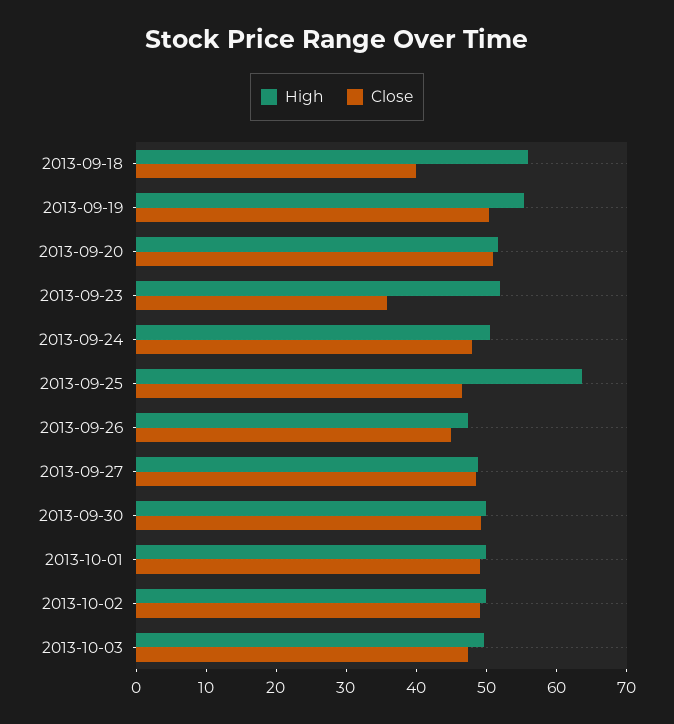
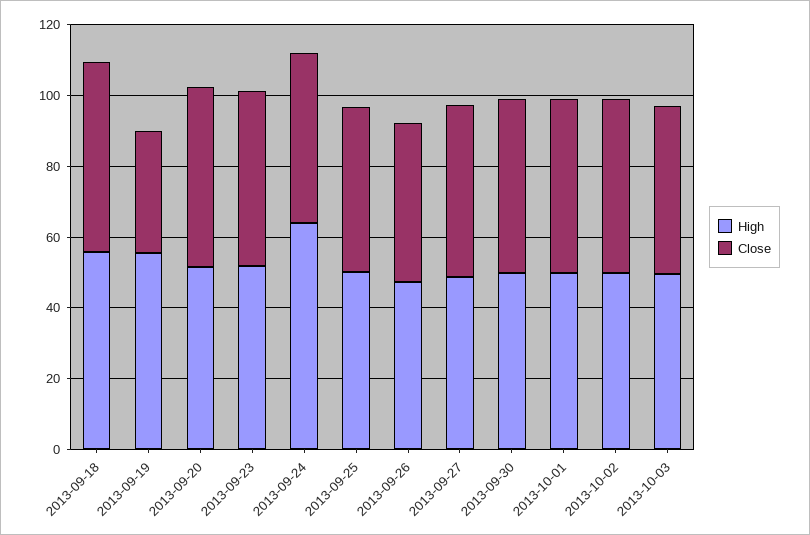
Close, 2013-09-18: 40 -> 55
Close, 2013-09-19: 50 -> 35
Close, 2013-09-23: 36 -> 50
High, 2013-09-24: 50 -> 65
High, 2013-09-25: 64 -> 50

